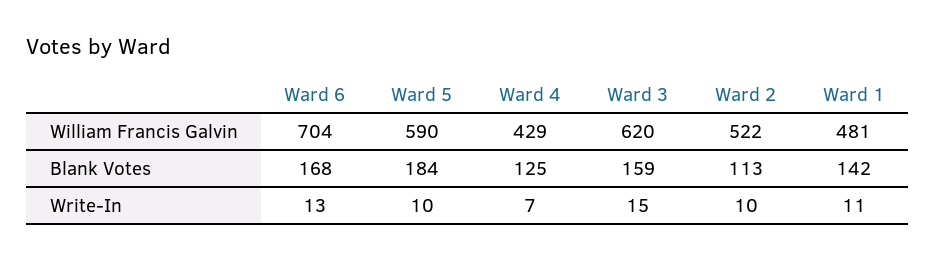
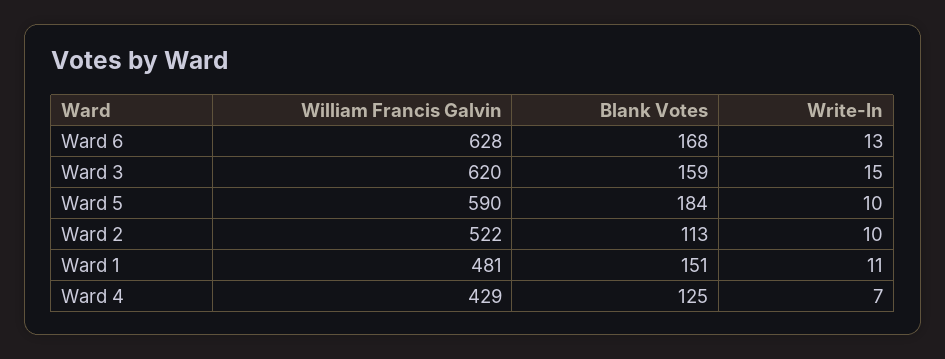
Ward 6, William Francis Galvin: 704 -> 628
Ward 1, Blank Votes: 142 -> 151

